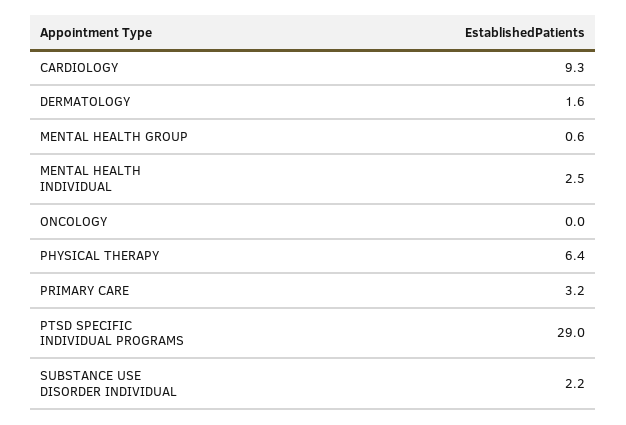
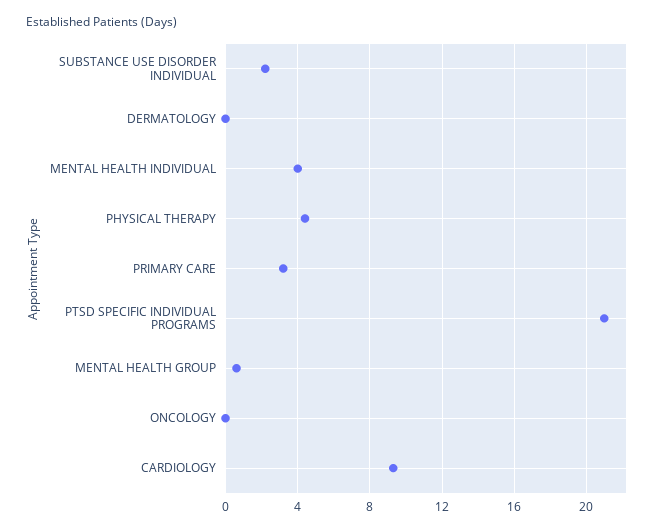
DERMATOLOGY: 1.6 -> 0
MENTAL HEALTH INDIVIDUAL: 2.5 -> 4
PHYSICAL THERAPY: 6.4 -> 4.5
PTSD SPECIFIC INDIVIDUAL PROGRAMS: 29 -> 21

